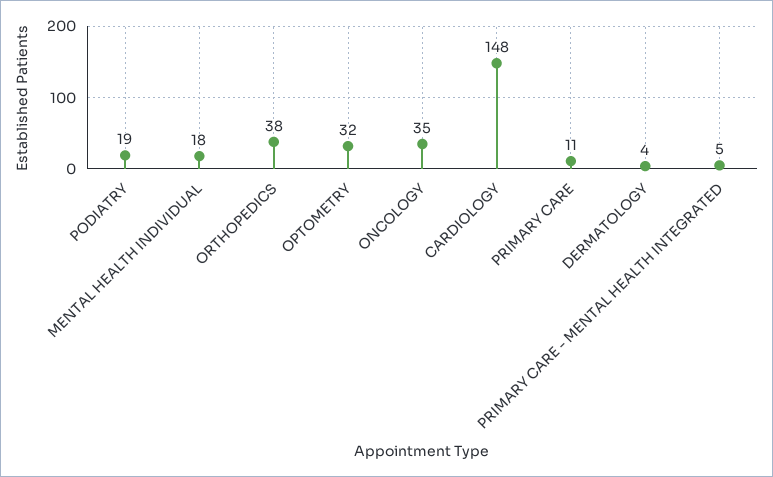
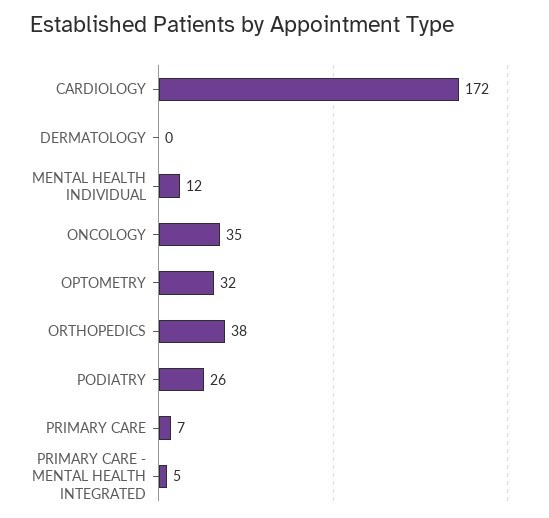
PODIATRY: 19 -> 26
MENTAL HEALTH INDIVIDUAL: 18 -> 12
CARDIOLOGY: 148 -> 172
PRIMARY CARE: 11 -> 7
DERMATOLOGY: 4 -> 0

